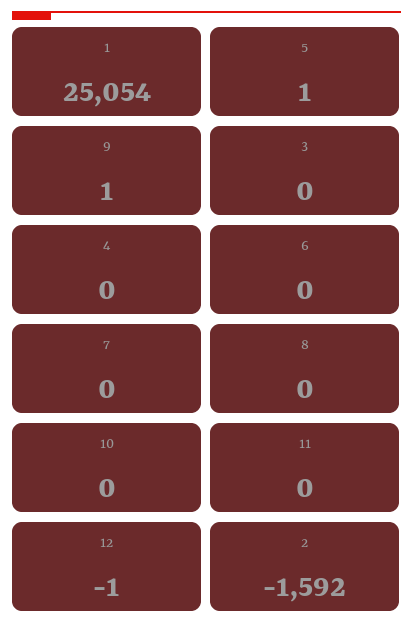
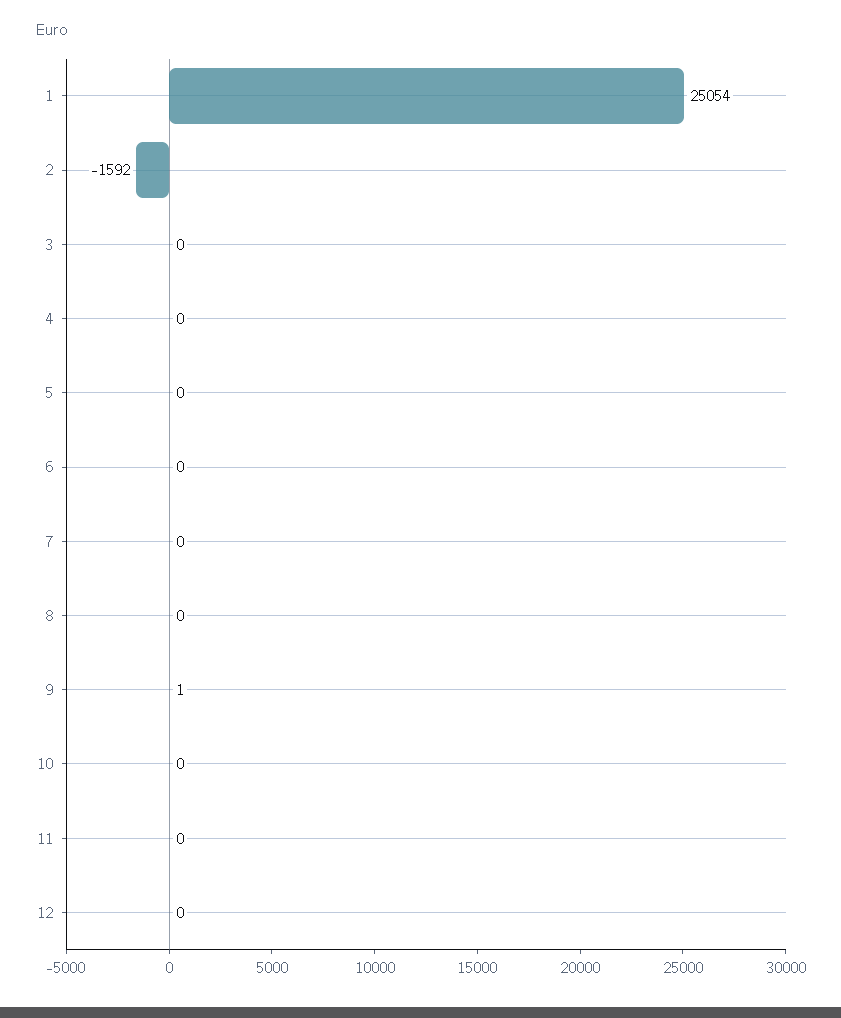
5: 1 -> 0
12: -1 -> 0

